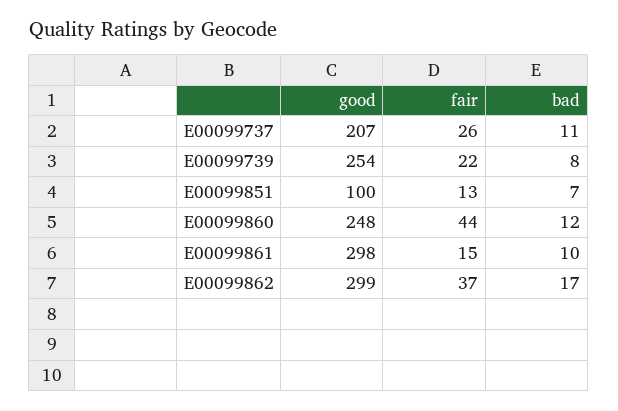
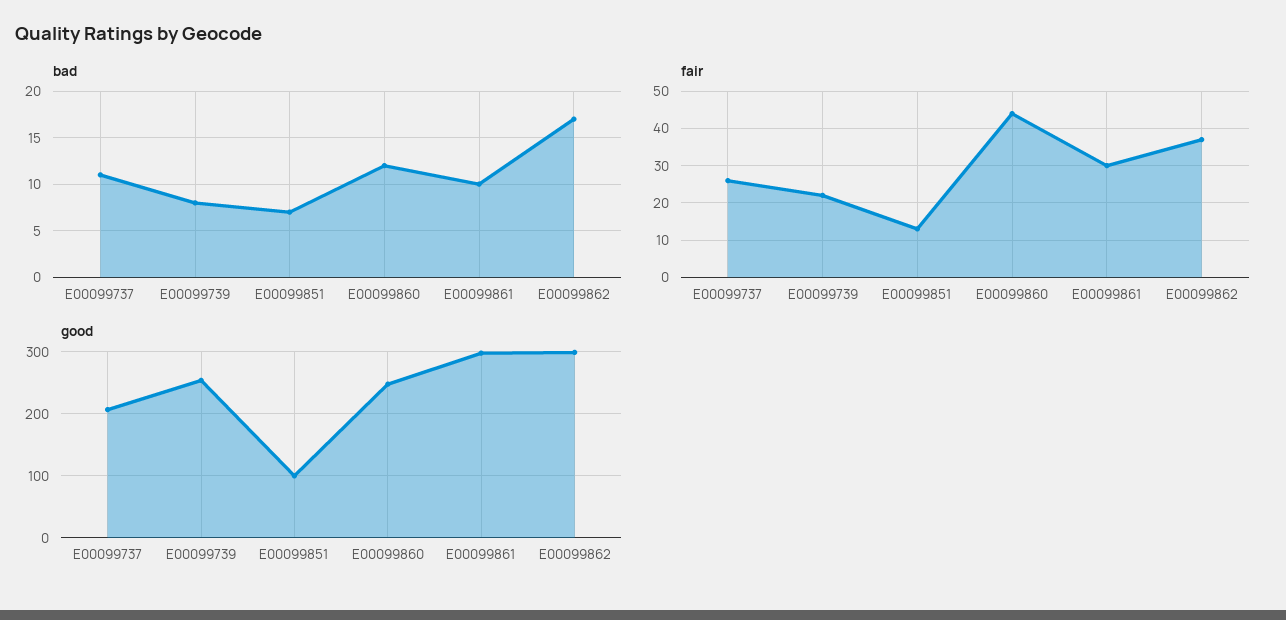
fair, E00099861: 15 -> 30

